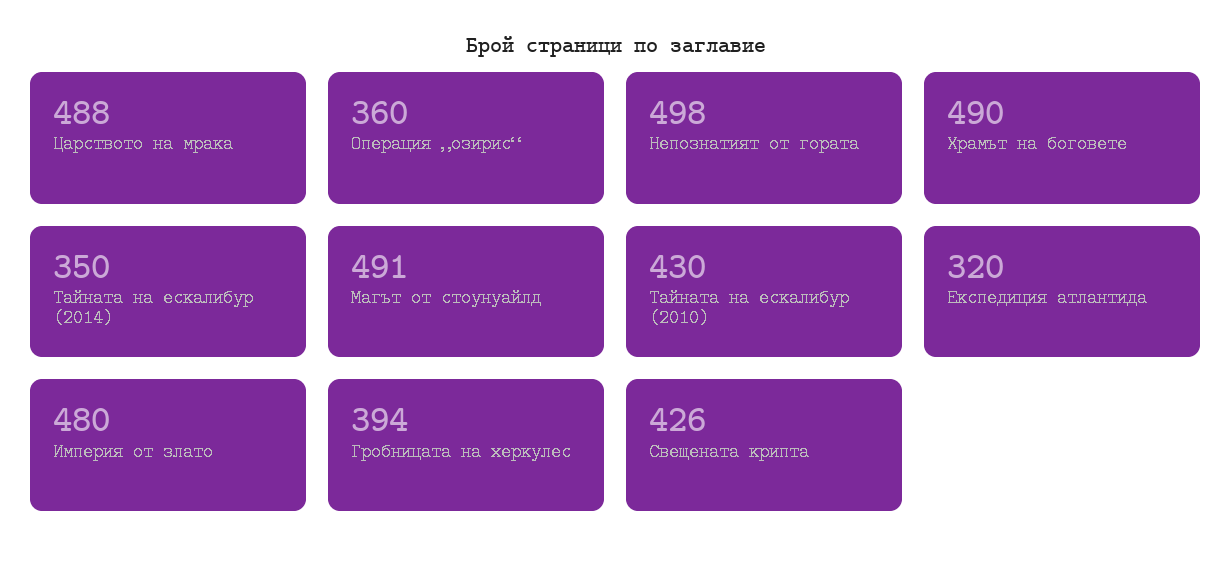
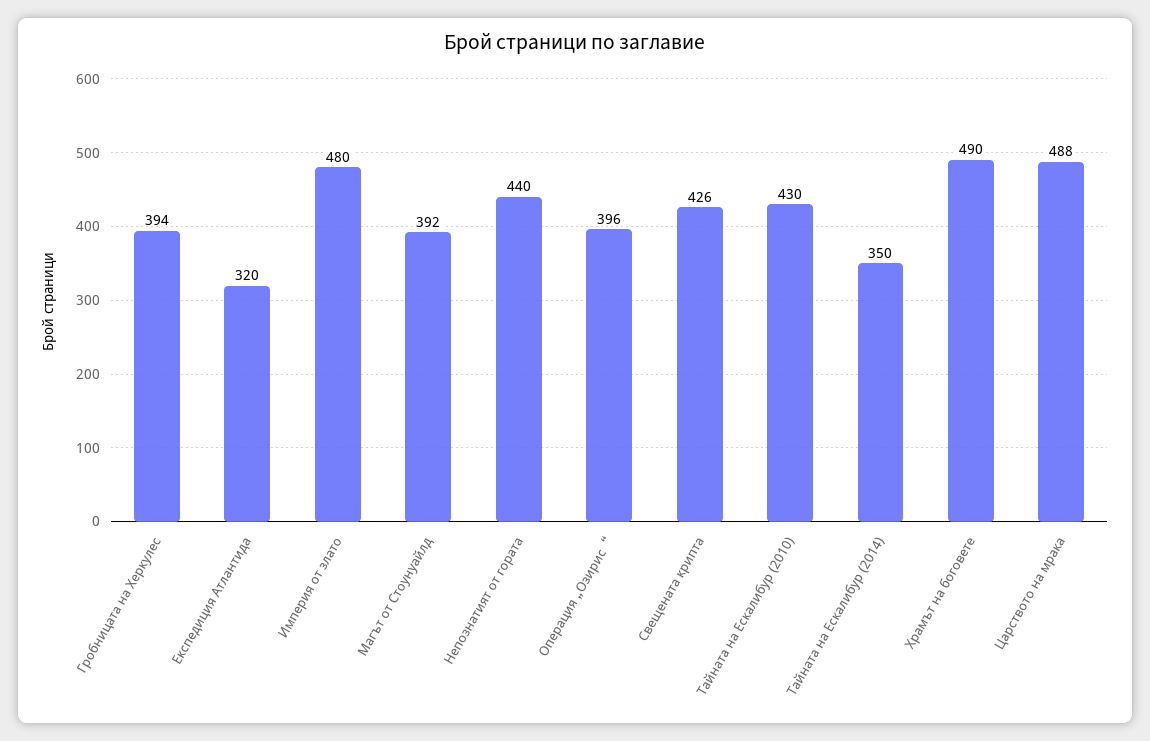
Операция „озирис“: 360 -> 396
Непознатият от гората: 498 -> 440
Магът от стоунуайлд: 491 -> 392

